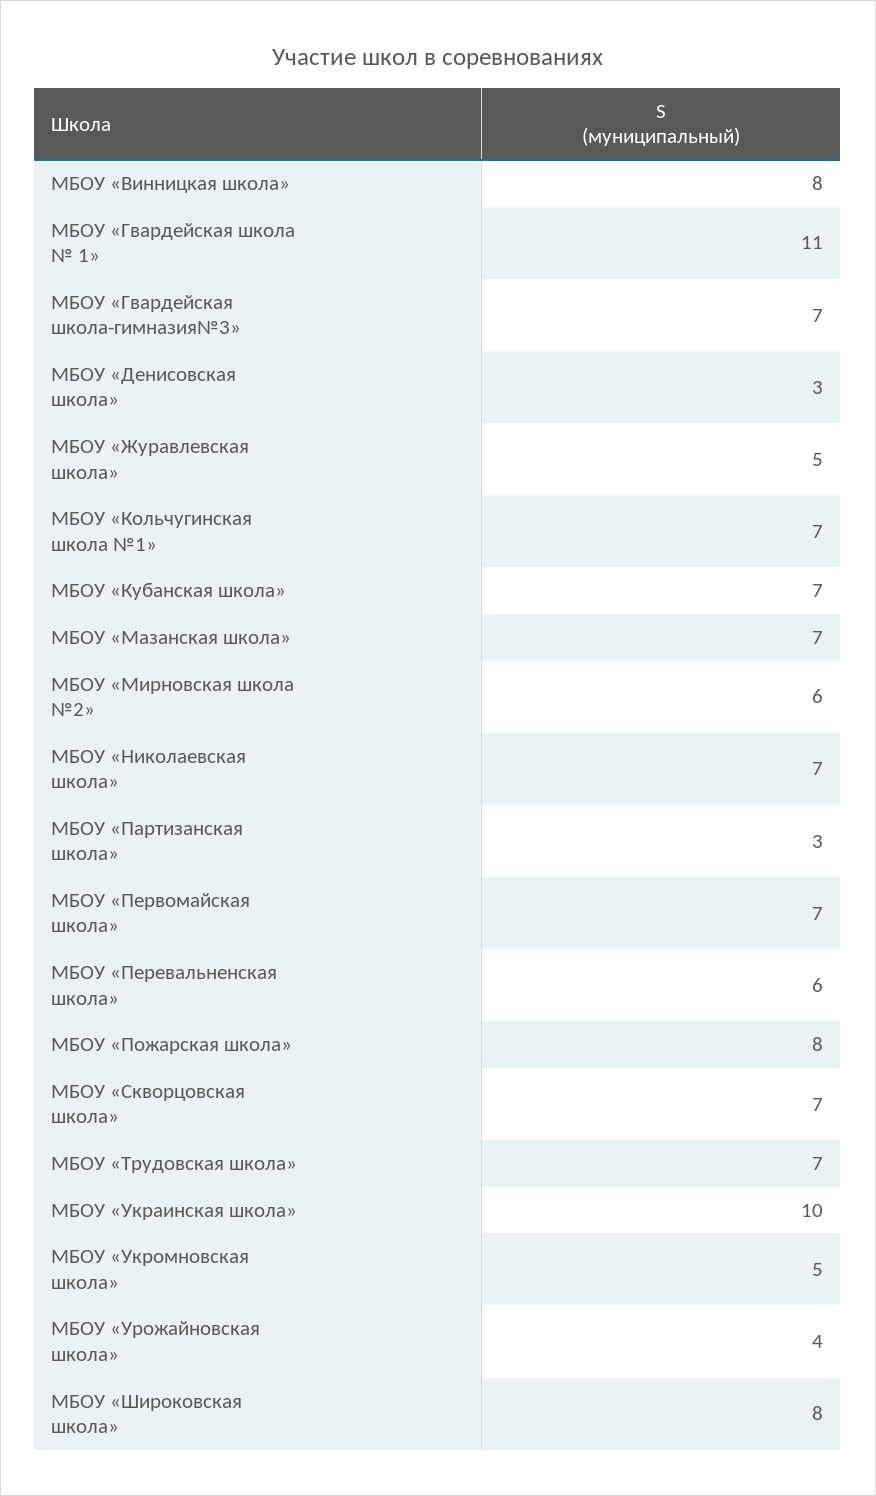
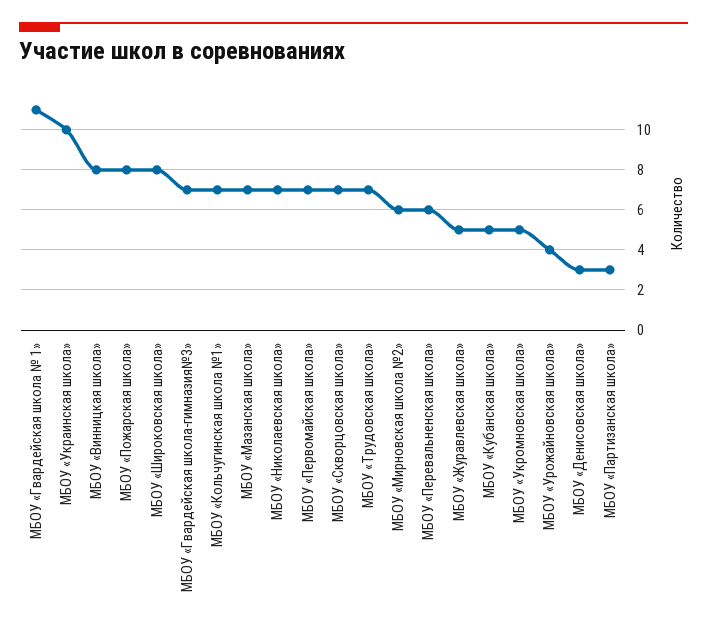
МБОУ «Кубанская школа»: 7 -> 5

